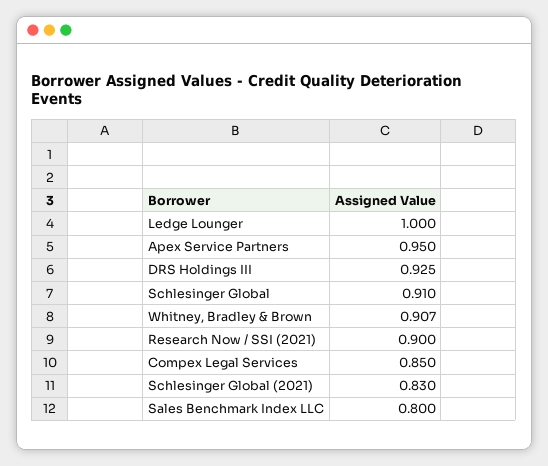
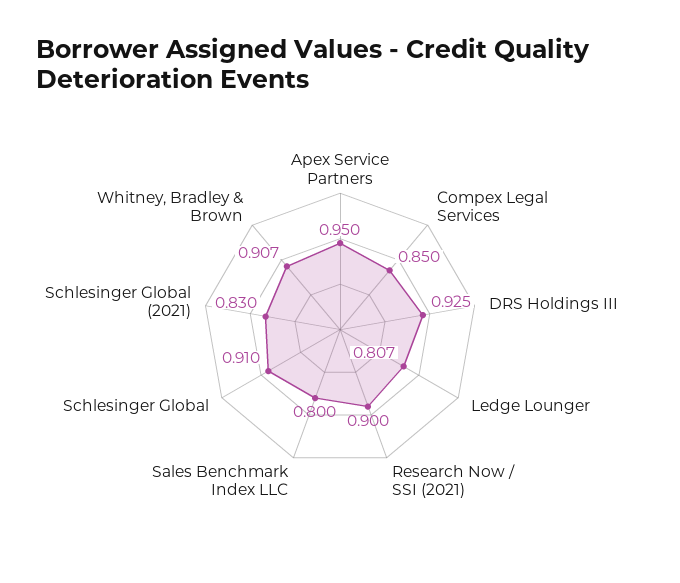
Ledge Lounger: 1 -> 0.807

